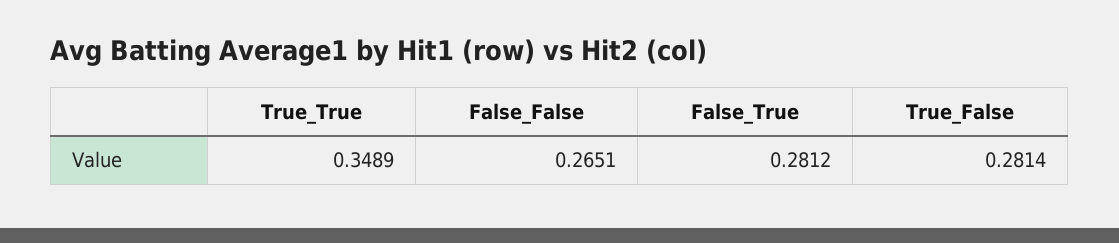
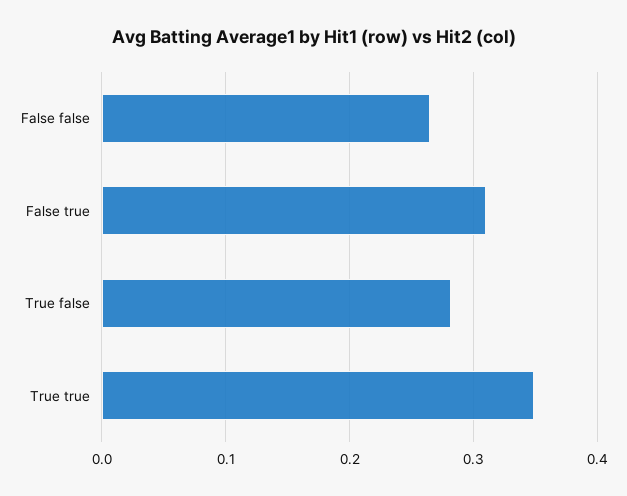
False_True: 0.2812 -> 0.31

